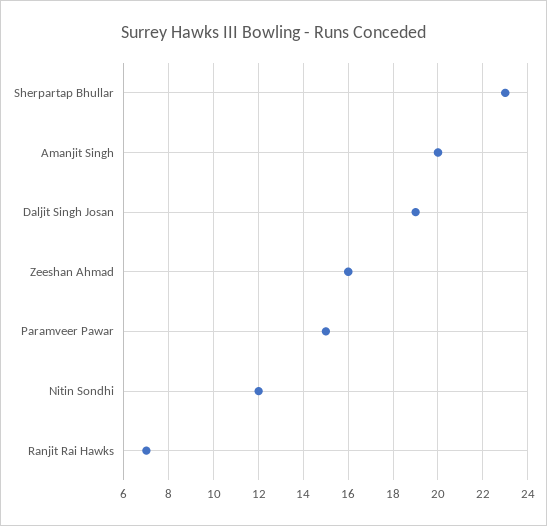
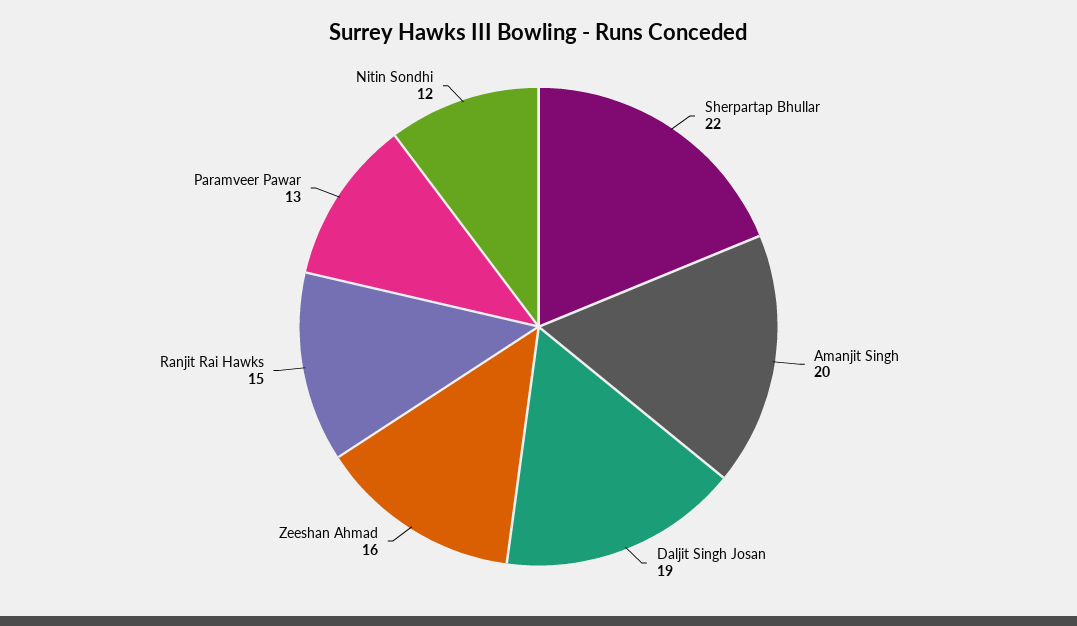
Sherpartap Bhullar: 23 -> 22
Paramveer Pawar: 15 -> 13
Ranjit Rai Hawks: 7 -> 15

